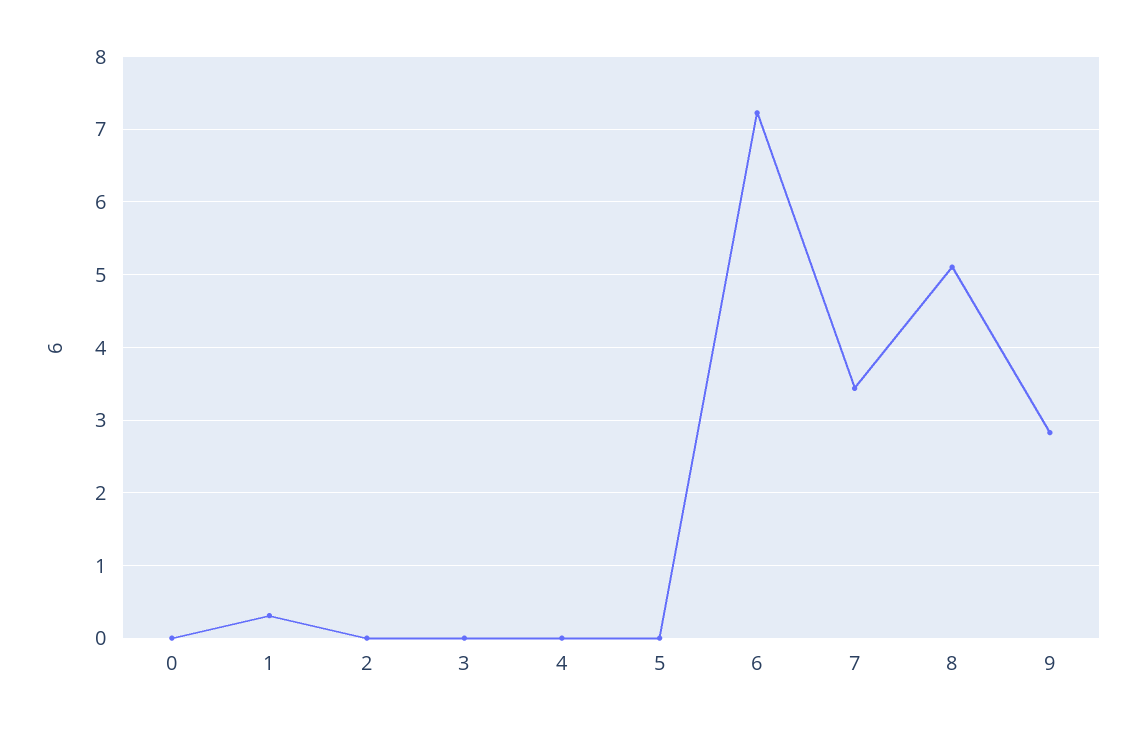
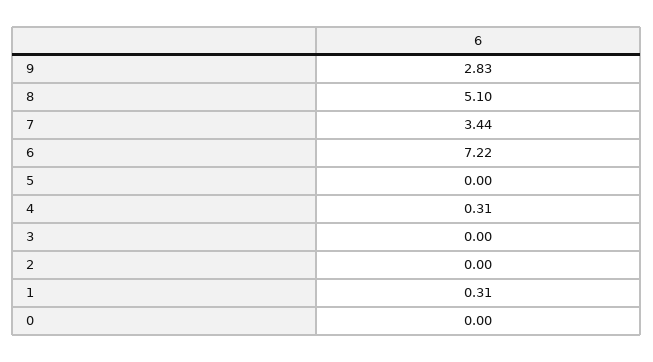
4: 0 -> 0.31

